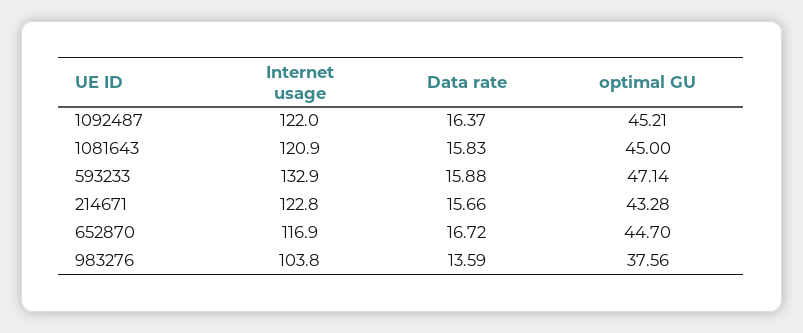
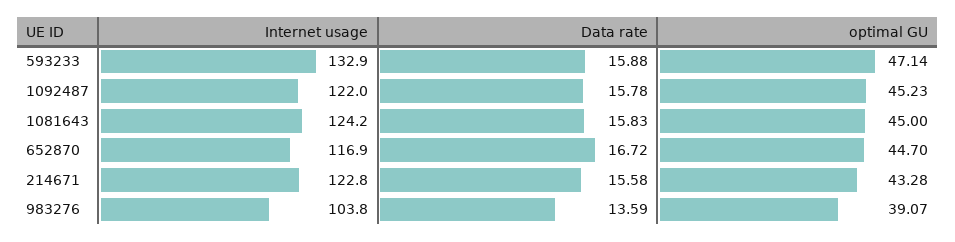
Data rate, 1092487: 16.37 -> 15.78
optimal GU, 1092487: 45.21 -> 45.23
Internet usage, 1081643: 120.9 -> 124.2
Data rate, 214671: 15.66 -> 15.58
optimal GU, 983276: 37.56 -> 39.07

